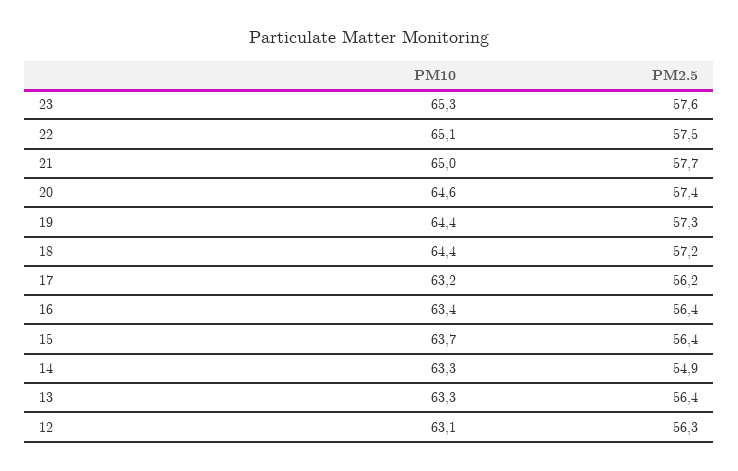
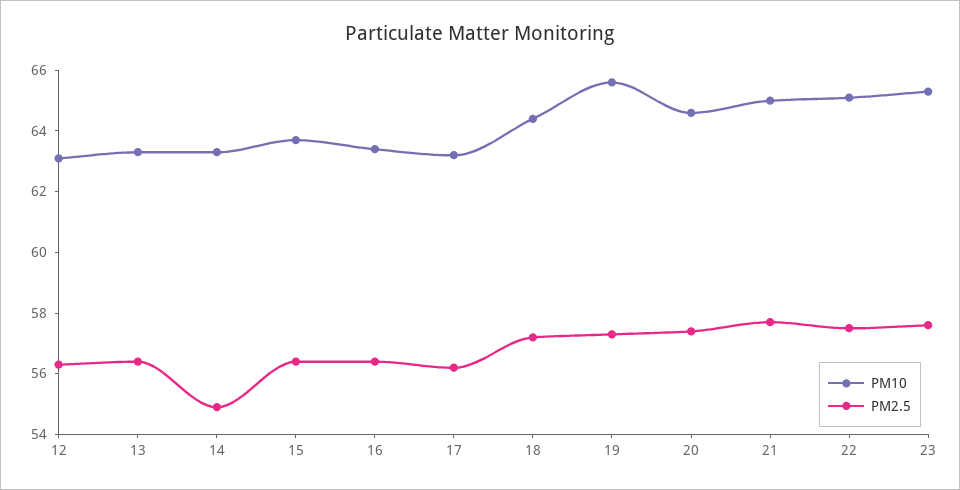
PM10, 19: 64.4 -> 65.5

